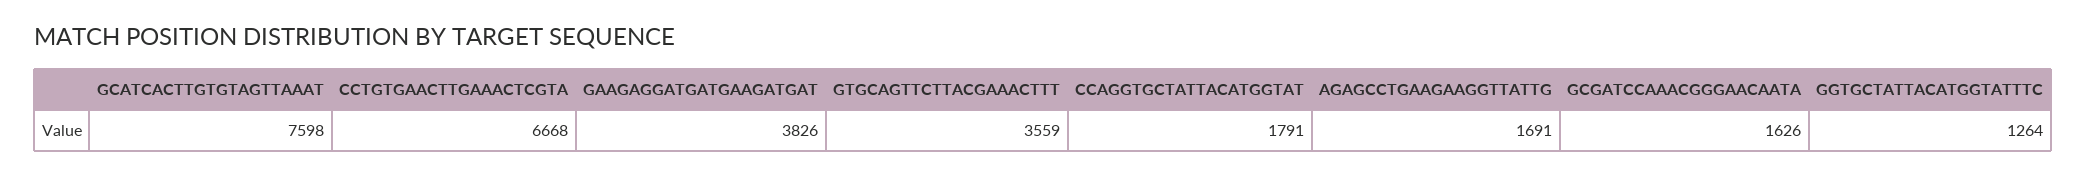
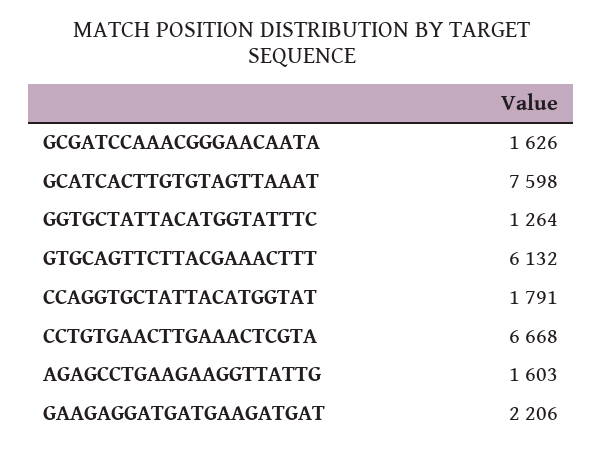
GAAGAGGATGATGAAGATGAT: 3826 -> 2206
GTGCAGTTCTTACGAAACTTT: 3559 -> 6132
AGAGCCTGAAGAAGGTTATTG: 1691 -> 1603

